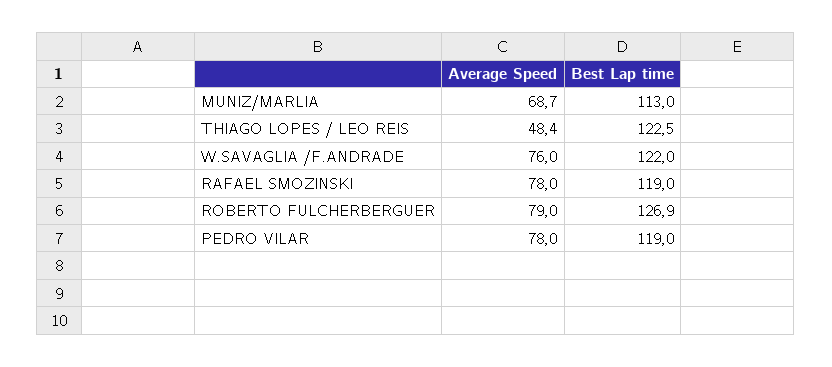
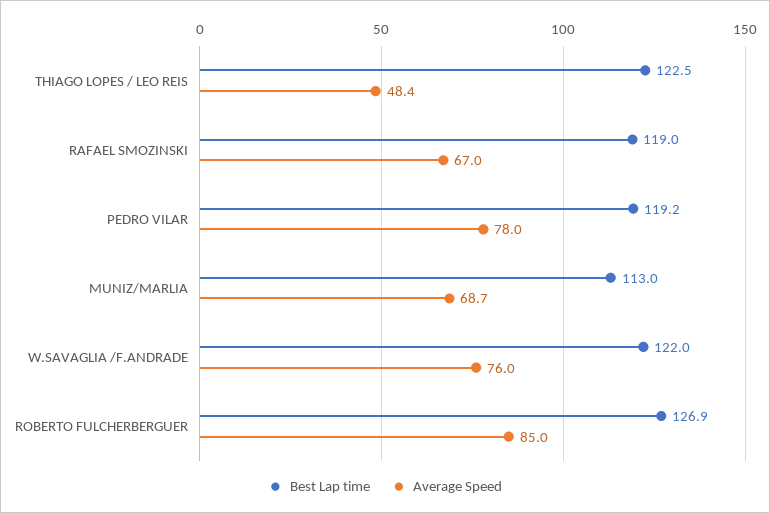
Average Speed, RAFAEL SMOZINSKI: 78 -> 67
Average Speed, ROBERTO FULCHERBERGUER: 79 -> 85
Best Lap time, PEDRO VILAR: 119 -> 119.2

